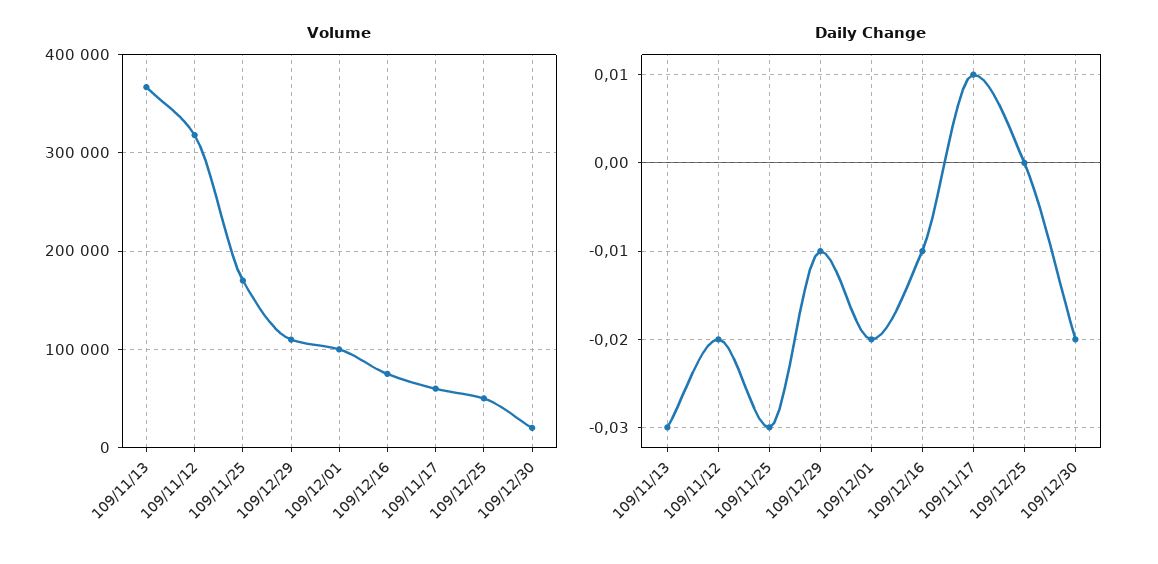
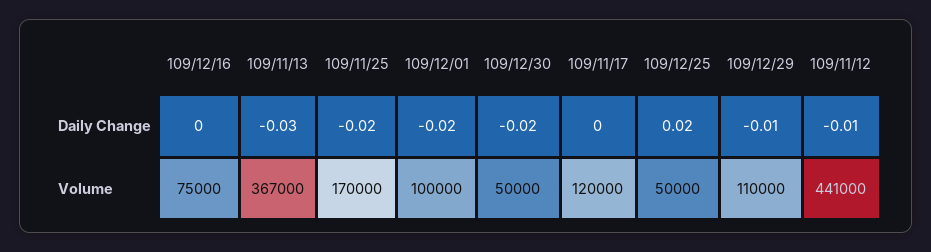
Volume, 109/11/12: 320000 -> 441000
Volume, 109/11/17: 60000 -> 120000
Volume, 109/12/30: 20000 -> 50000
Daily Change, 109/11/12: -0.02 -> -0.01
Daily Change, 109/11/25: -0.03 -> -0.02
Daily Change, 109/12/16: -0.01 -> 0
Daily Change, 109/11/17: 0.01 -> 0
Daily Change, 109/12/25: 0 -> 0.02

